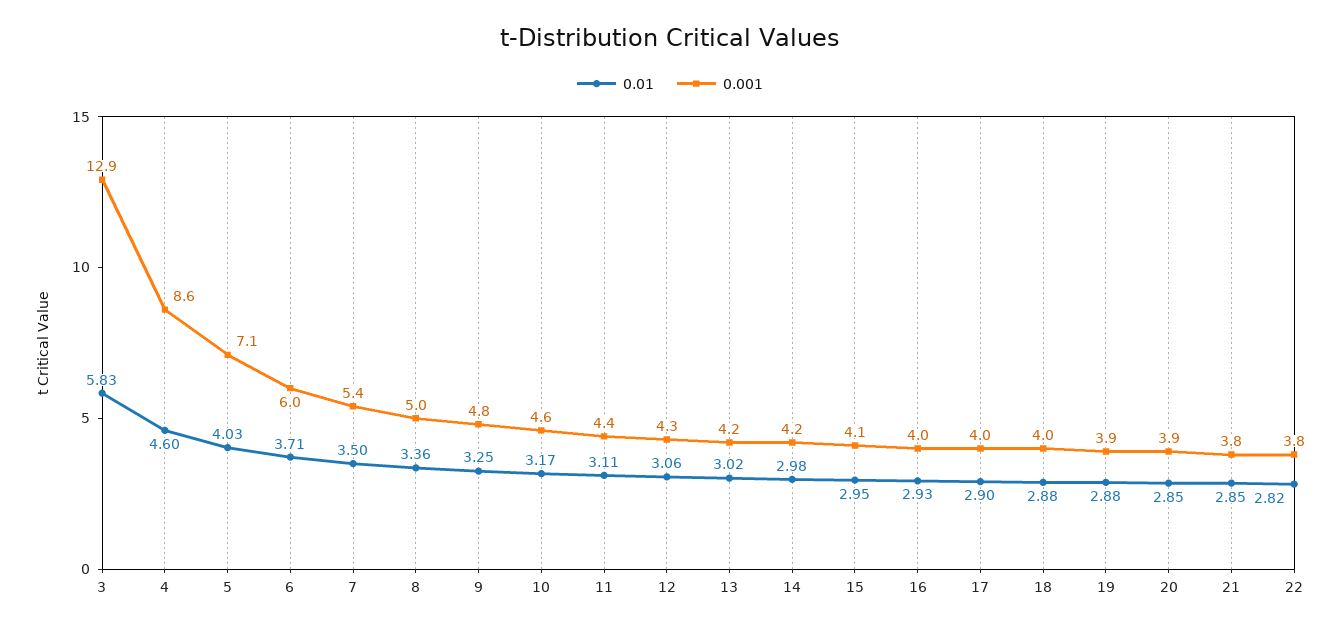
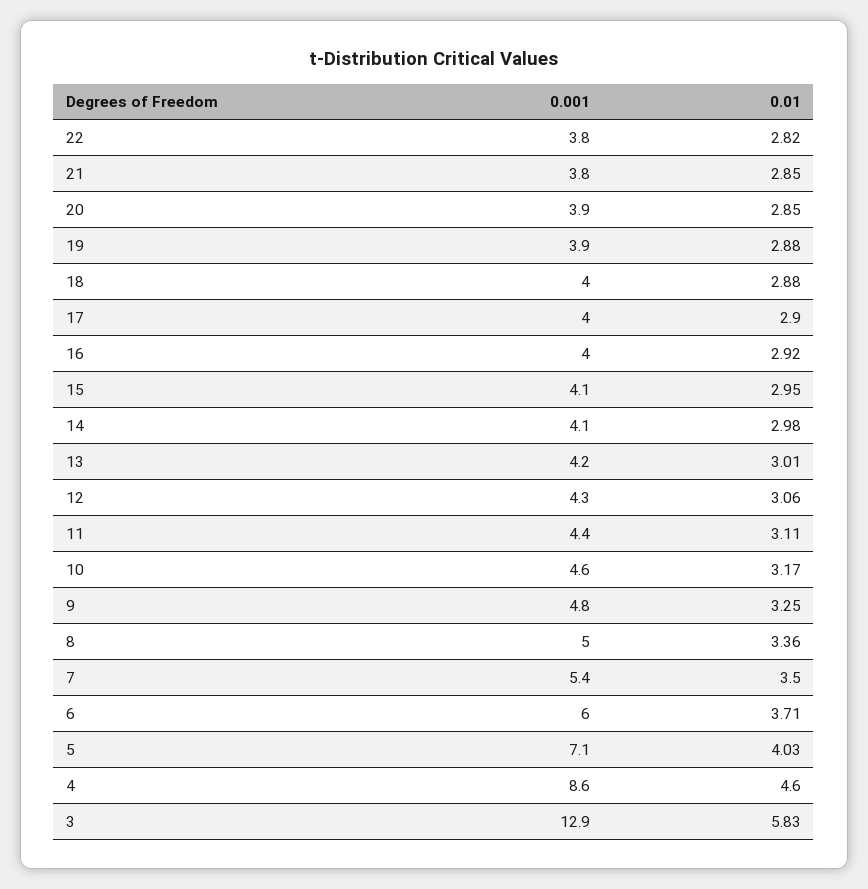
0.01, 13: 3.02 -> 3.01
0.001, 14: 4.2 -> 4.1
0.01, 16: 2.93 -> 2.92

